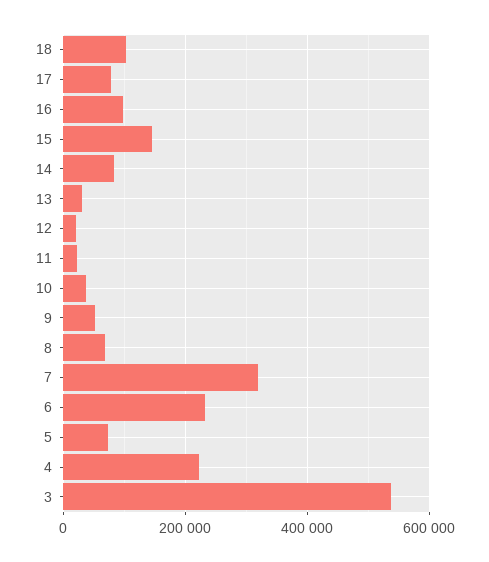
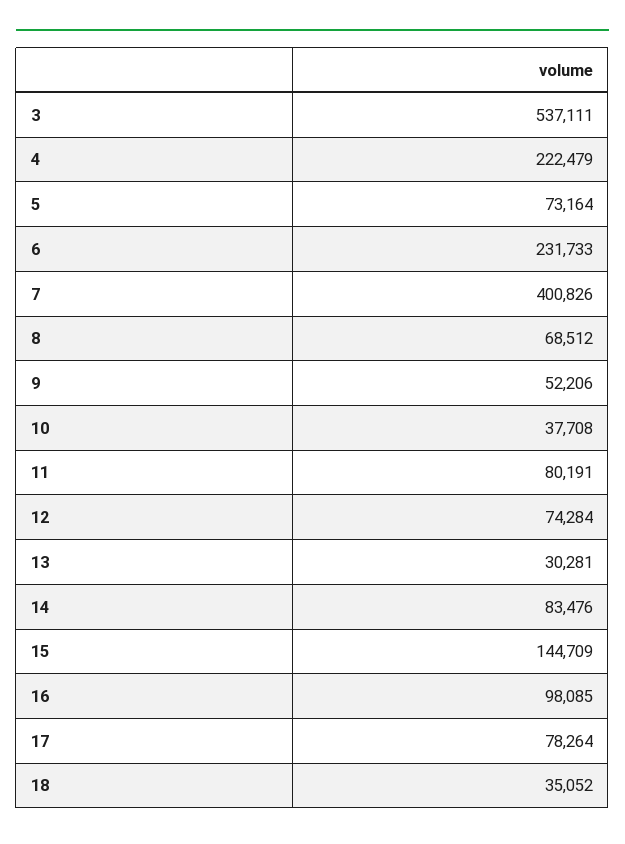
18: 100000 -> 35052
12: 20000 -> 74284
11: 20000 -> 80191
7: 320000 -> 400826

